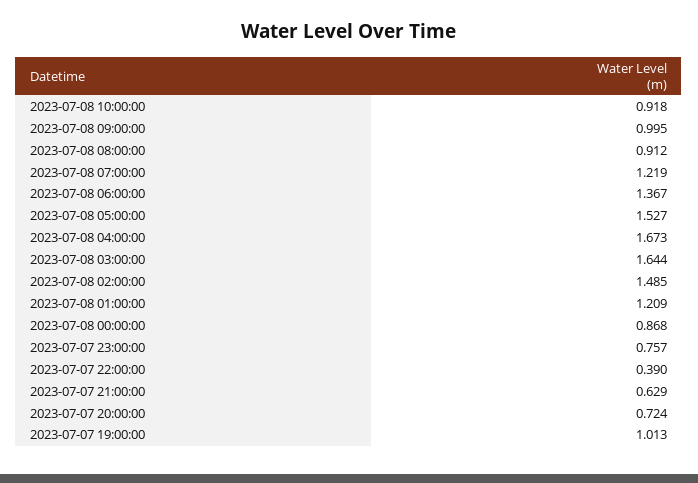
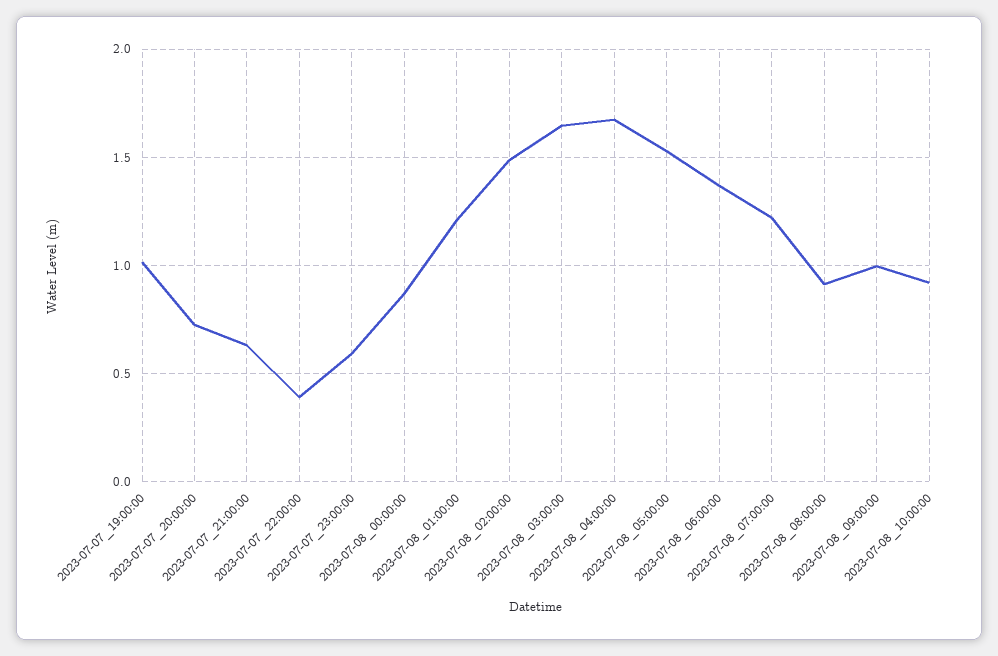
2023-07-07 23:00:00: 0.757 -> 0.6

